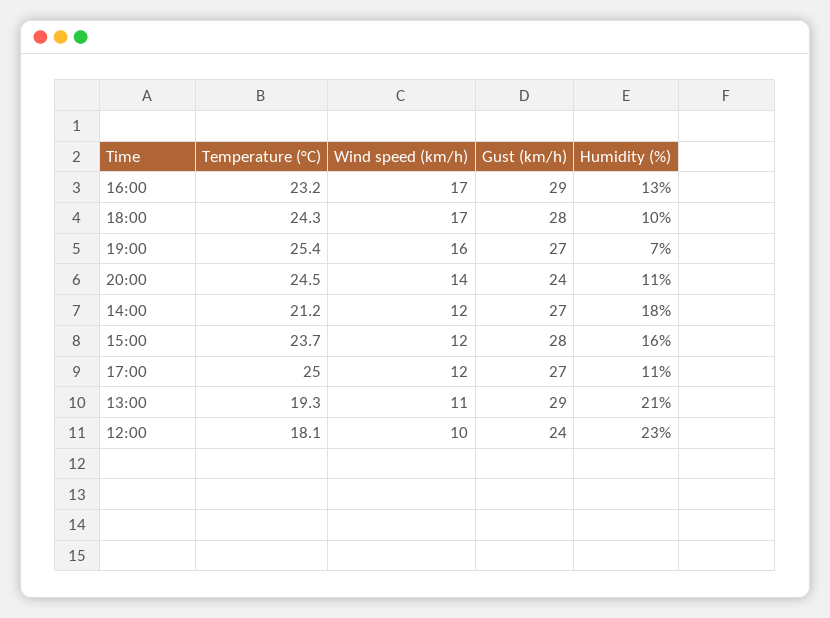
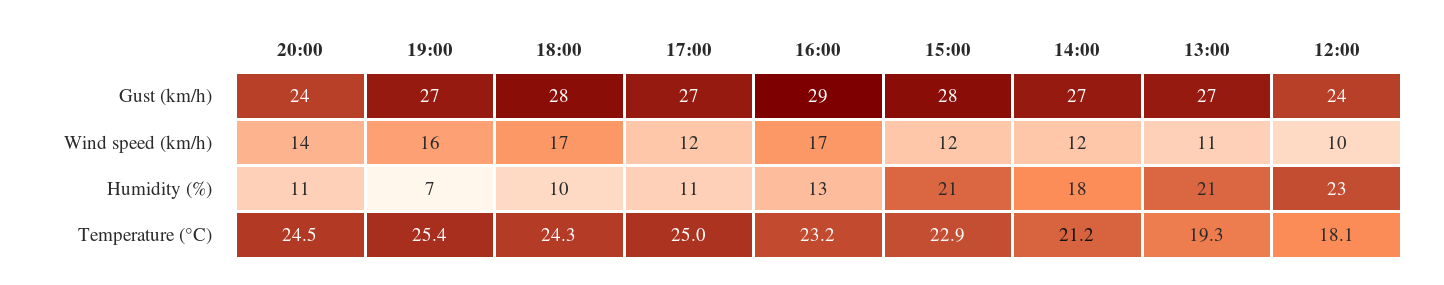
Temperature (°C), 15:00: 23.7 -> 22.9
Humidity (%), 15:00: 16 -> 21
Gust (km/h), 13:00: 29 -> 27

